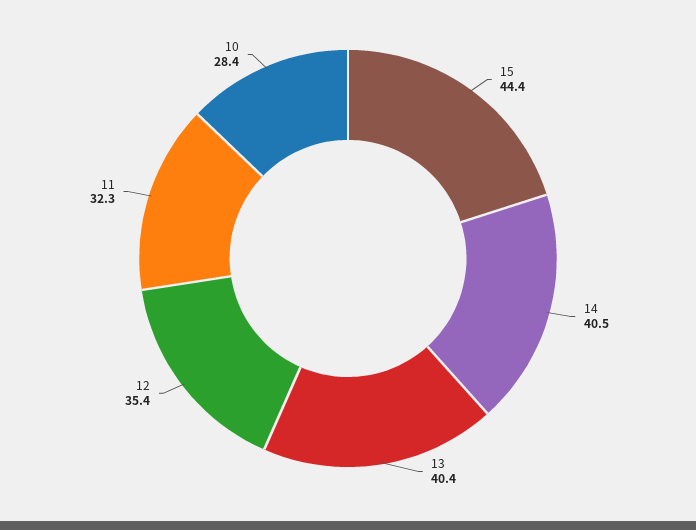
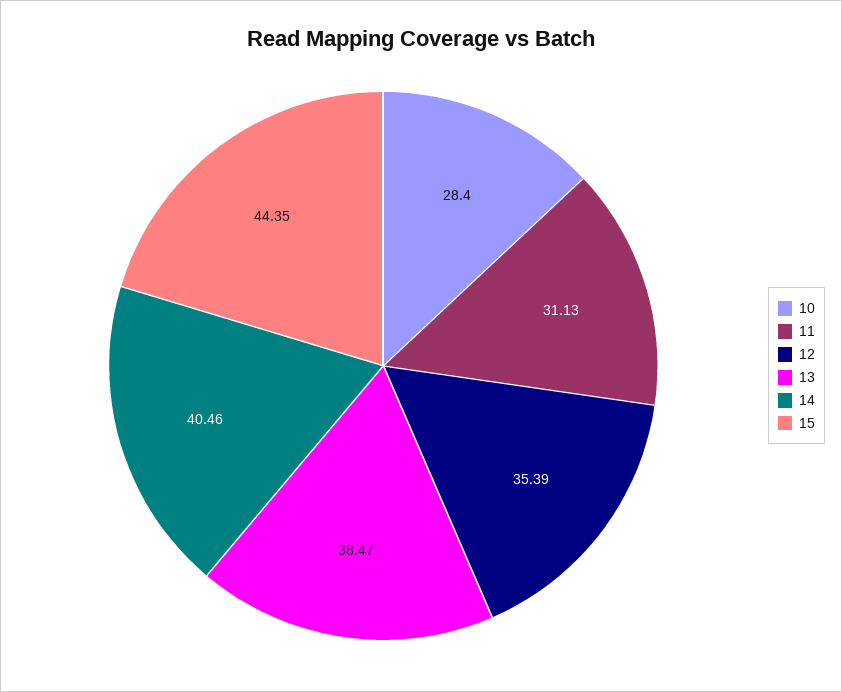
13: 40.4 -> 38.47
11: 32.3 -> 31.13

